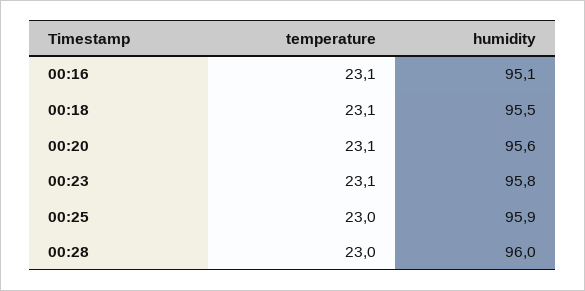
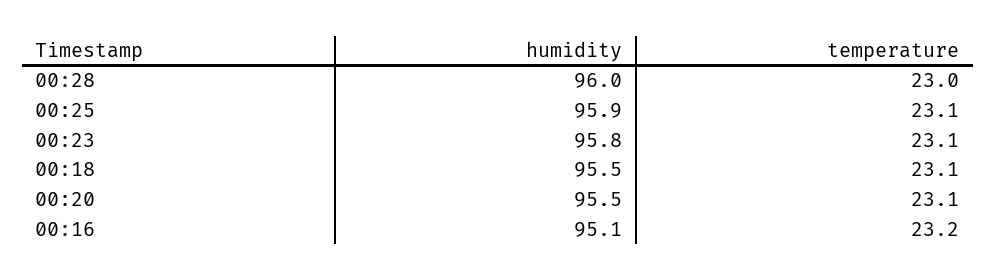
temperature, 00:16: 23.1 -> 23.2
humidity, 00:20: 95.6 -> 95.5
temperature, 00:25: 23 -> 23.1

